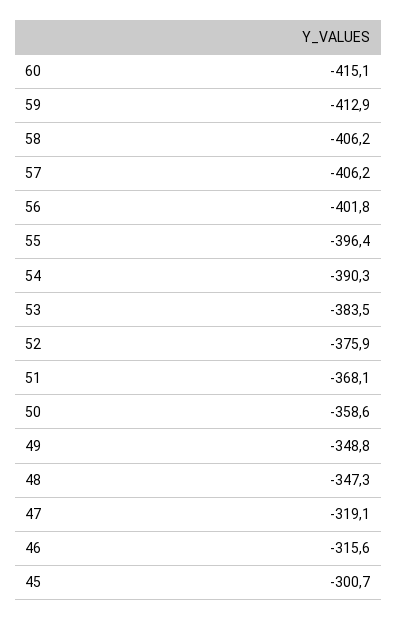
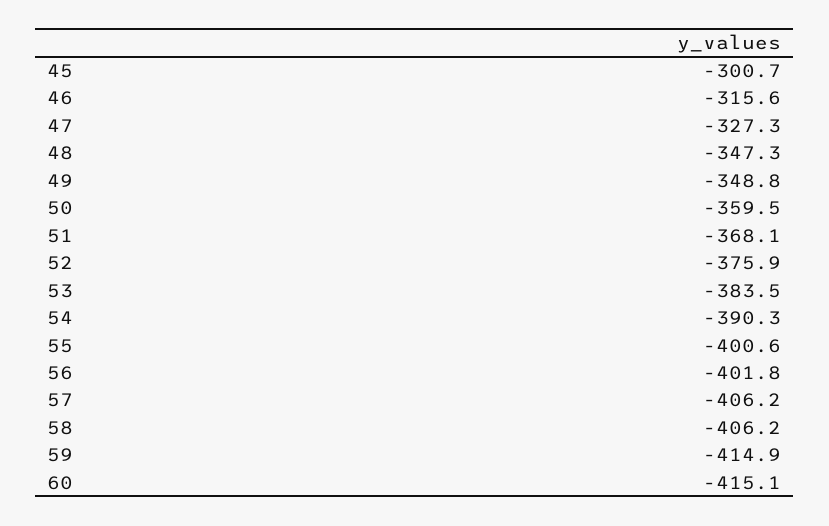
59: -412.9 -> -414.9
55: -396.4 -> -400.6
50: -358.6 -> -359.5
47: -319.1 -> -327.3

